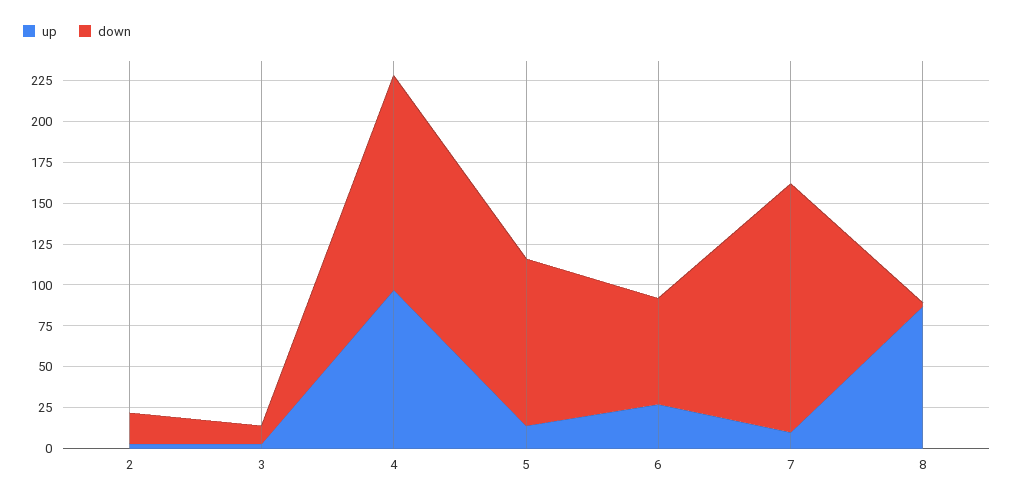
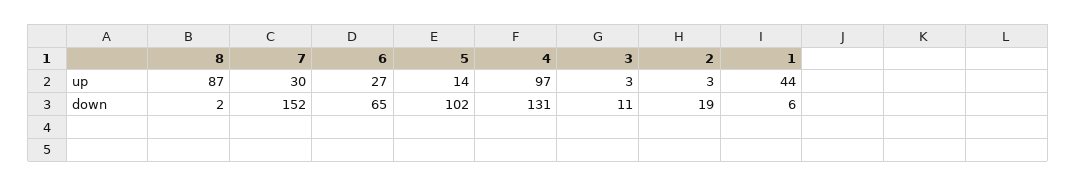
up, 7: 10 -> 30
up, 1: none -> 44
down, 1: none -> 6

